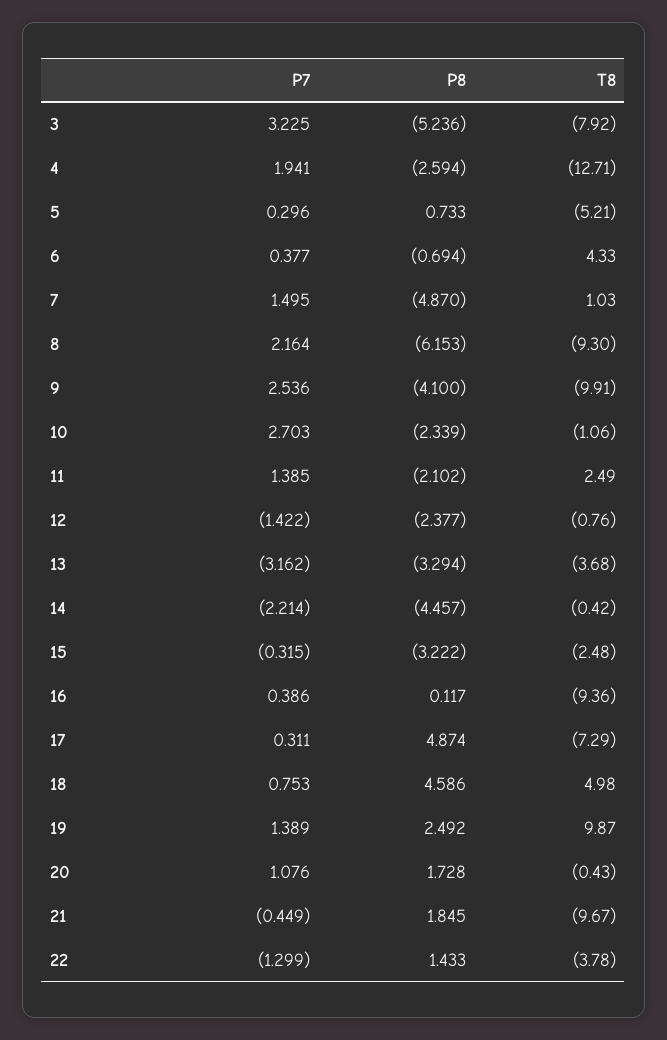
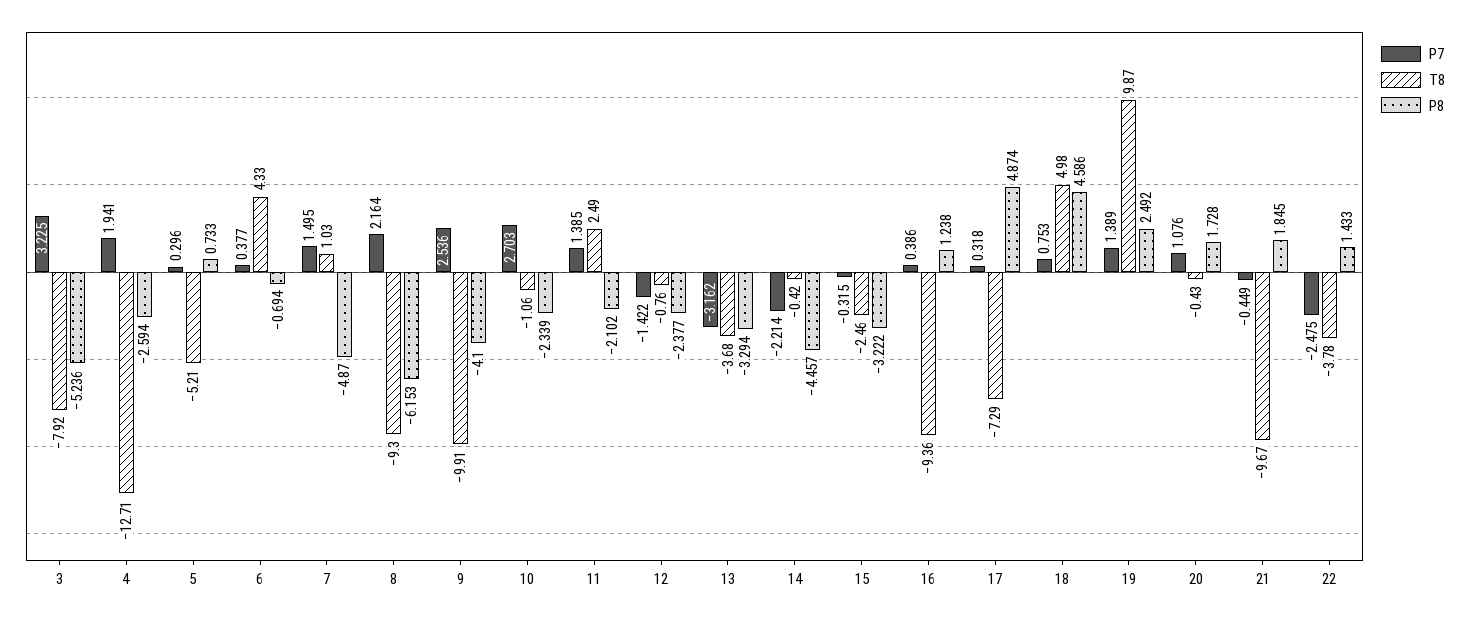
T8, 15: -2.48 -> -2.46
P8, 16: 0.117 -> 1.238
P7, 17: 0.311 -> 0.318
P7, 22: -1.299 -> -2.475

